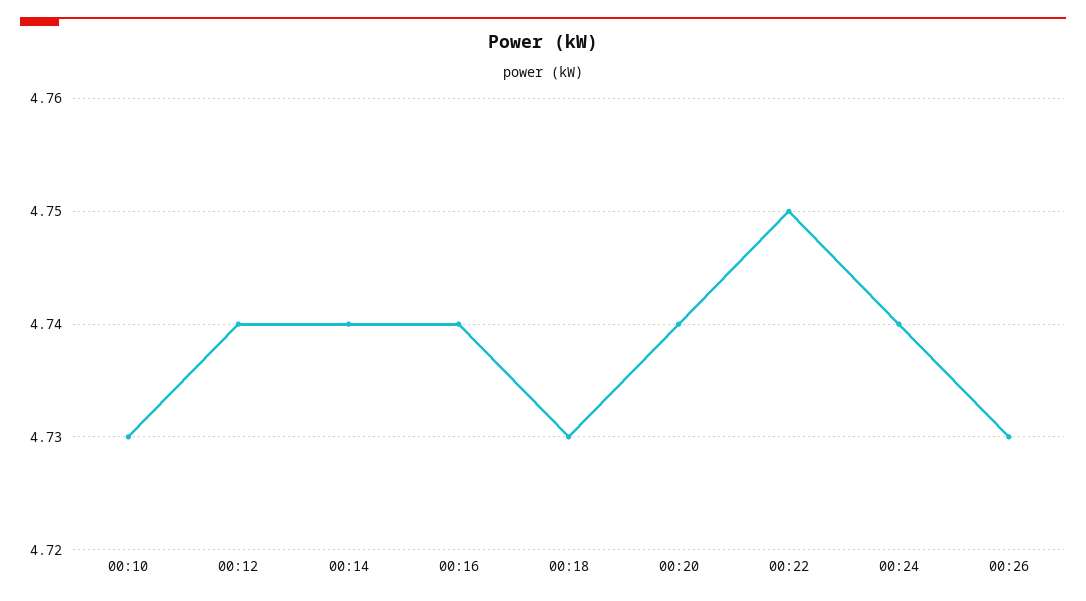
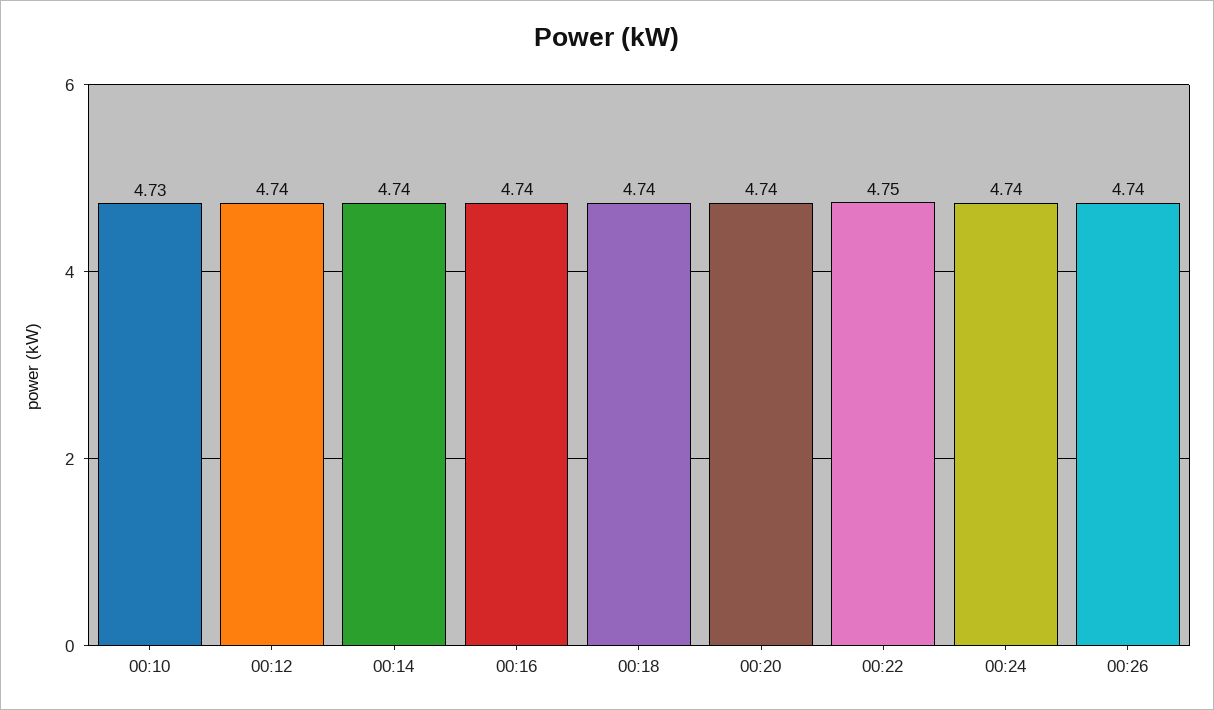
00:18: 4.73 -> 4.74
00:26: 4.73 -> 4.74

